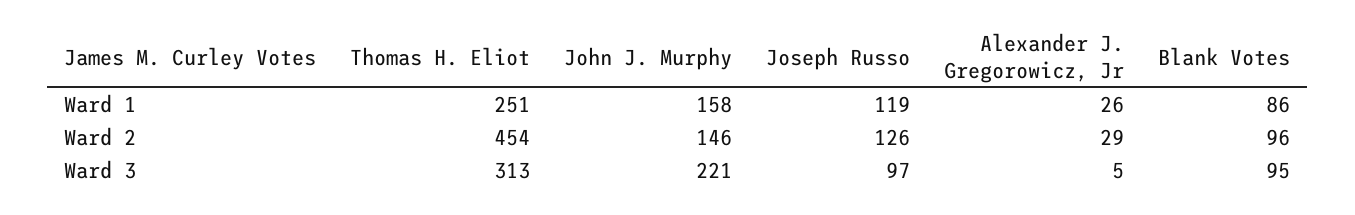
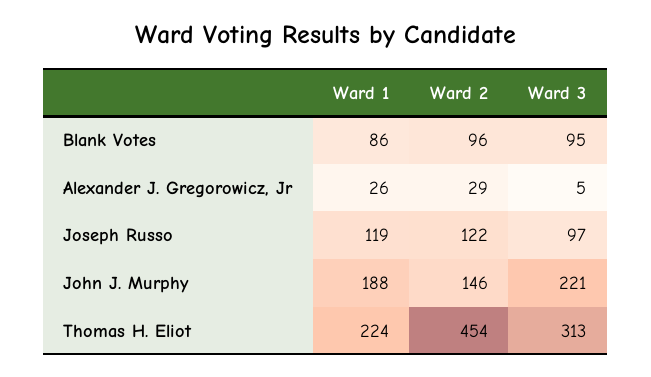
Thomas H. Eliot, Ward 1: 251 -> 224
John J. Murphy, Ward 1: 158 -> 188
Joseph Russo, Ward 2: 126 -> 122

